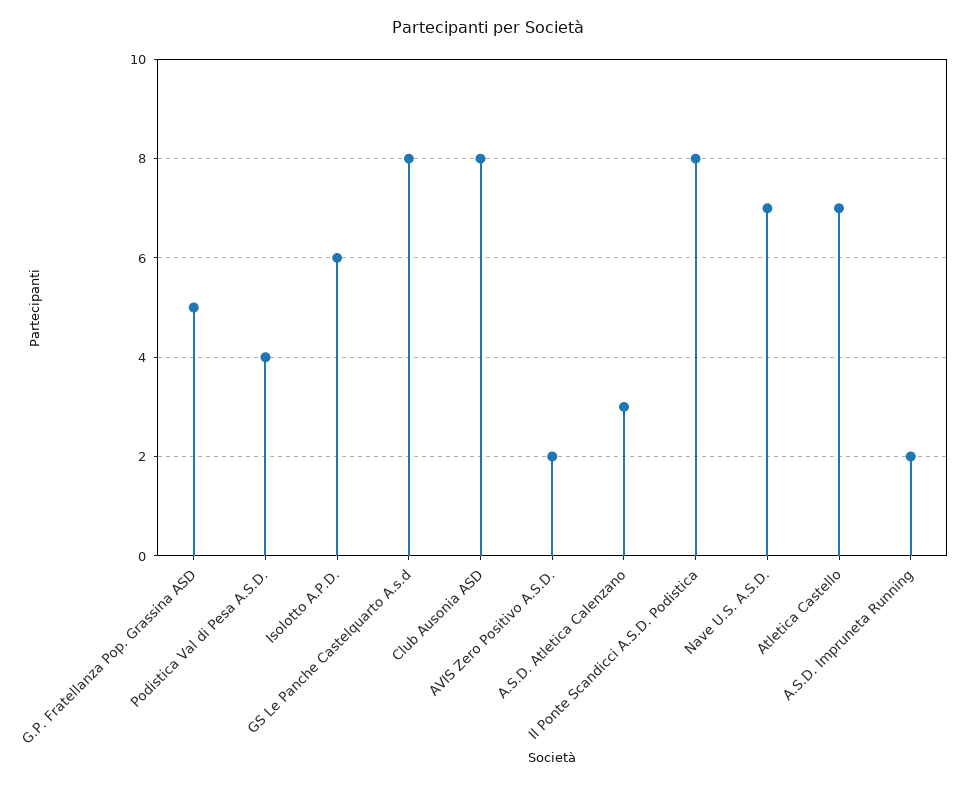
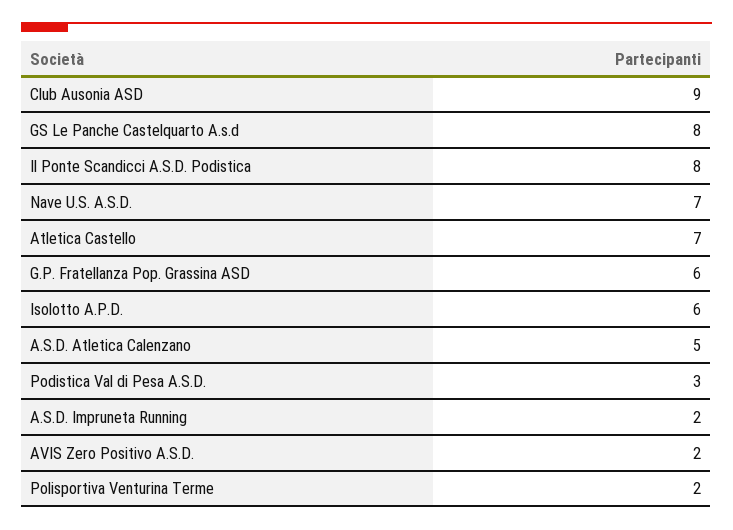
G.P. Fratellanza Pop. Grassina ASD: 5 -> 6
Podistica Val di Pesa A.S.D.: 4 -> 3
Club Ausonia ASD: 8 -> 9
A.S.D. Atletica Calenzano: 3 -> 5
Polisportiva Venturina Terme: none -> 2

